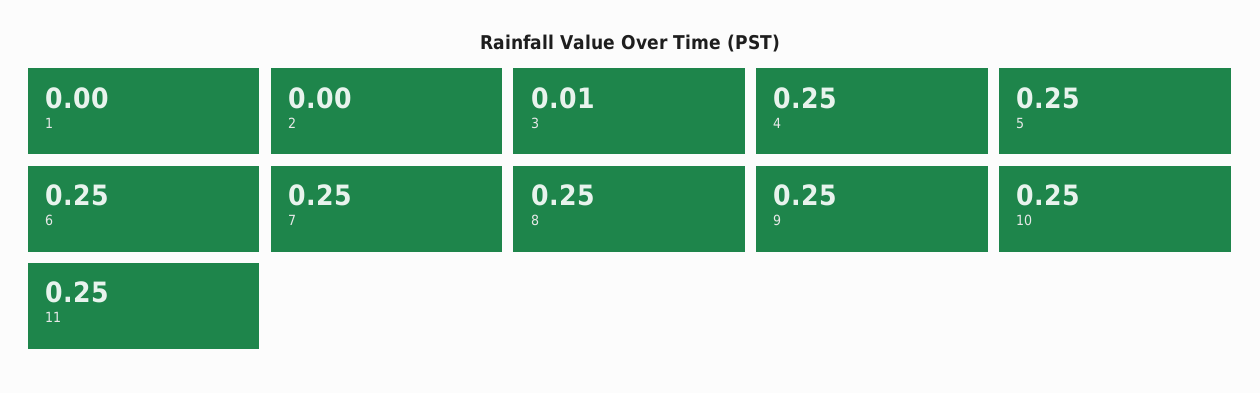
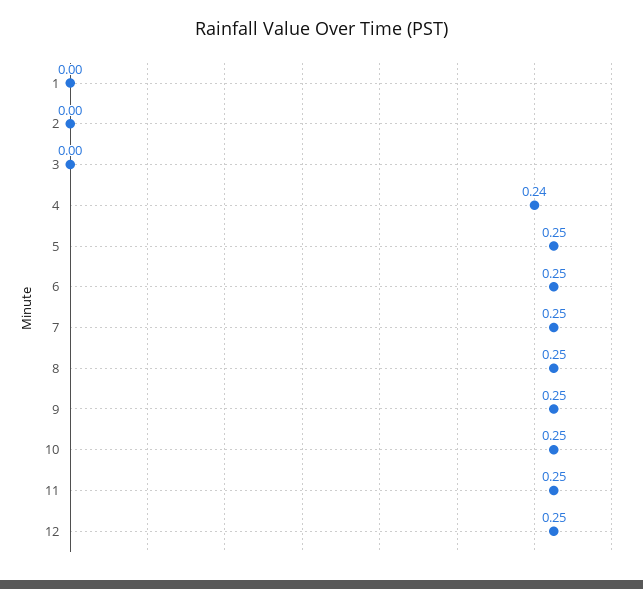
3: 0.01 -> 0
4: 0.25 -> 0.24
12: none -> 0.25

